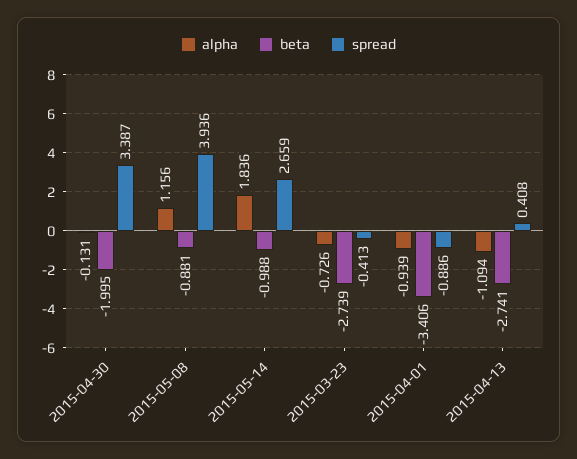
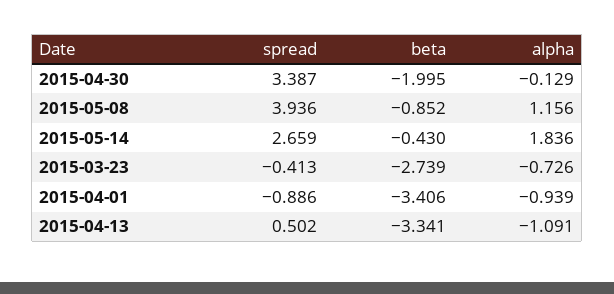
alpha, 2015-04-30: -0.131 -> -0.129
beta, 2015-05-08: -0.881 -> -0.852
beta, 2015-05-14: -0.988 -> -0.43
alpha, 2015-04-13: -1.094 -> -1.091
beta, 2015-04-13: -2.741 -> -3.341
spread, 2015-04-13: 0.408 -> 0.502

